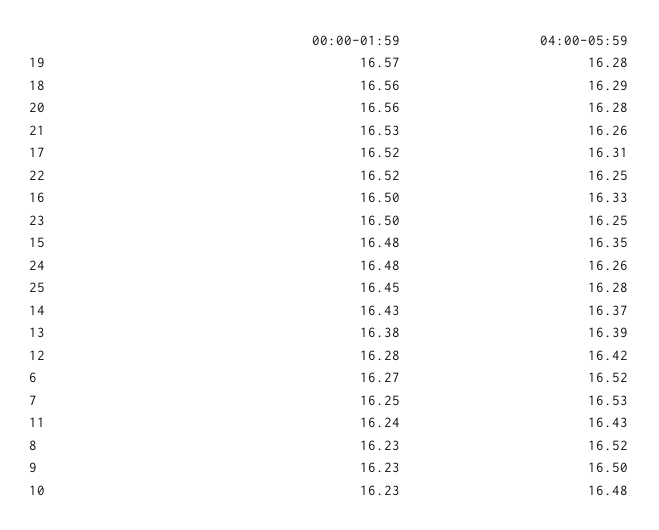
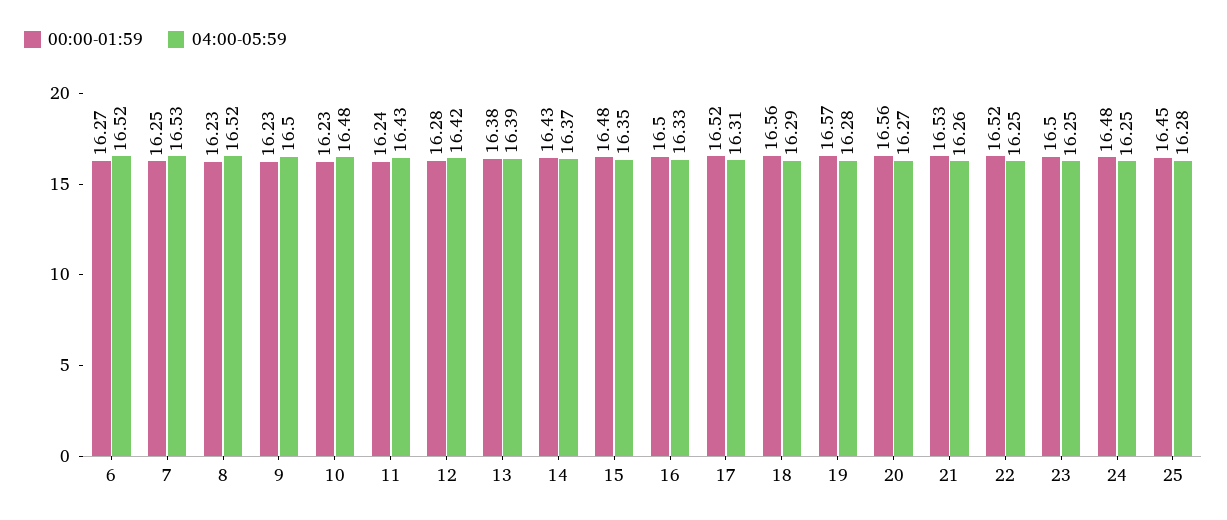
04:00-05:59, 20: 16.28 -> 16.27
04:00-05:59, 24: 16.26 -> 16.25

